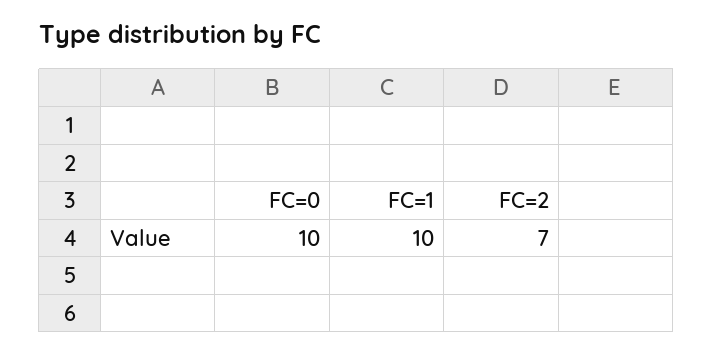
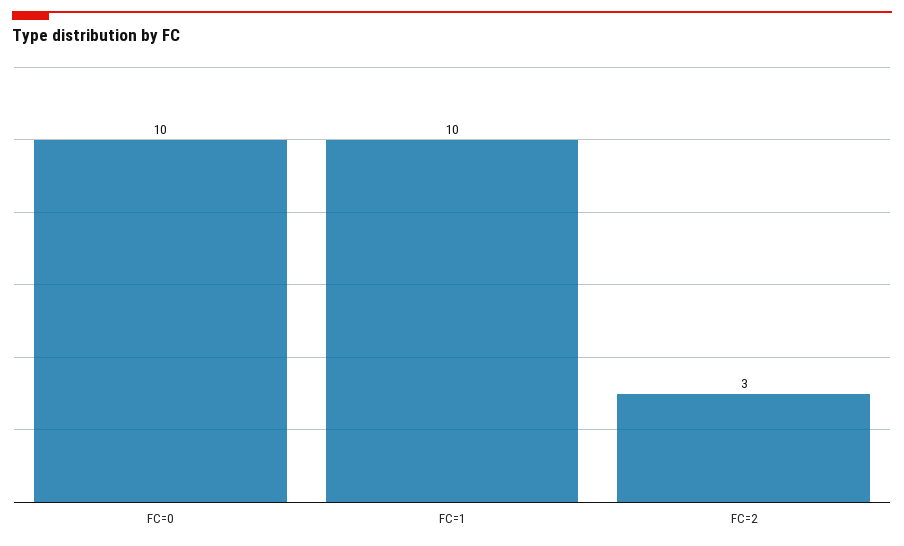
FC=2: 7 -> 3

